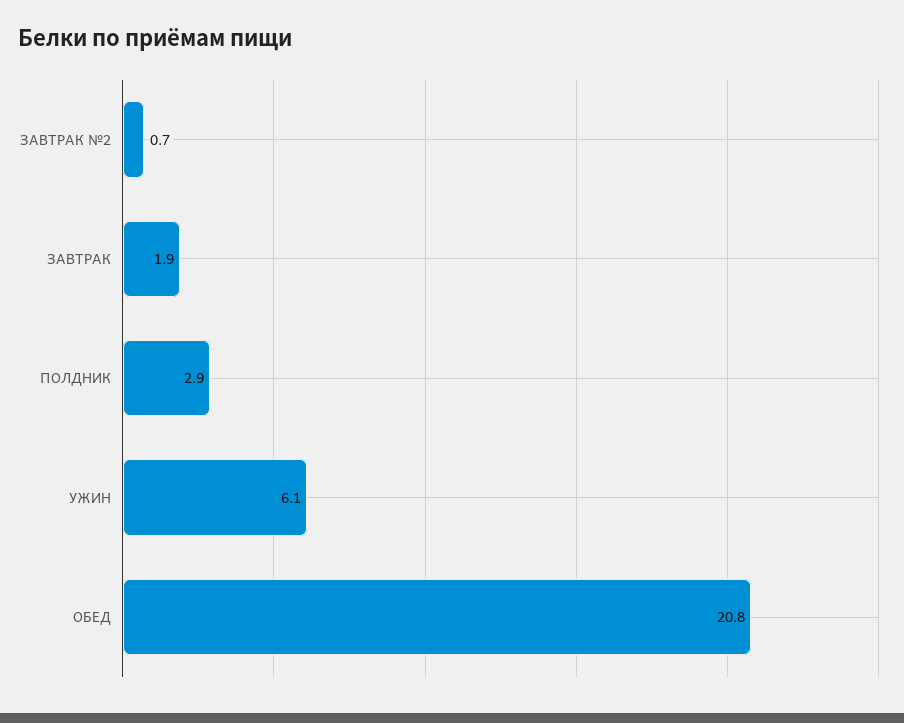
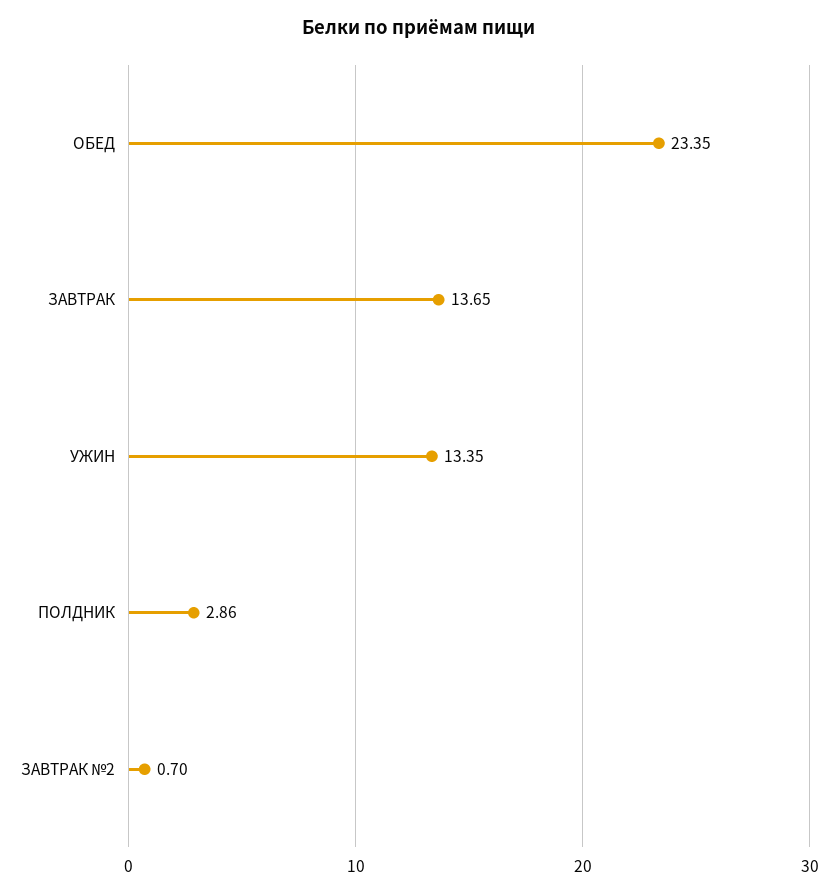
ЗАВТРАК: 1.9 -> 13.65
УЖИН: 6.1 -> 13.35
ОБЕД: 20.8 -> 23.35

